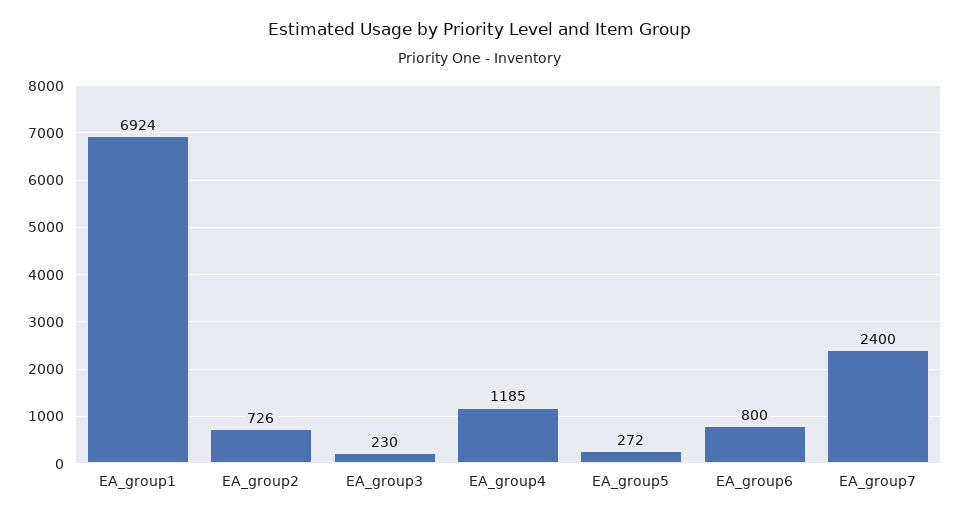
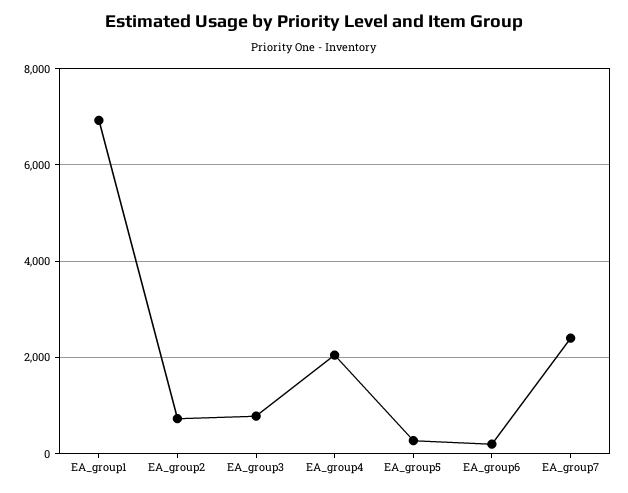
EA_group3: 230 -> 800
EA_group4: 1185 -> 2000
EA_group6: 800 -> 200

